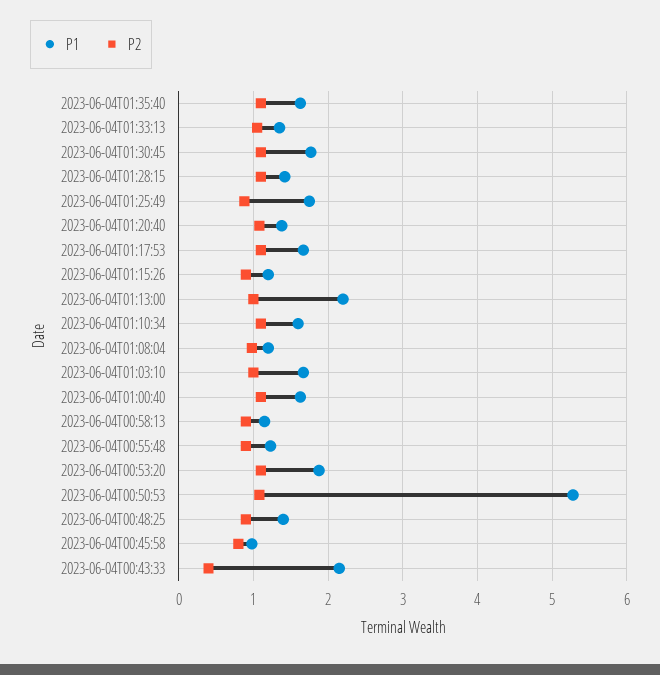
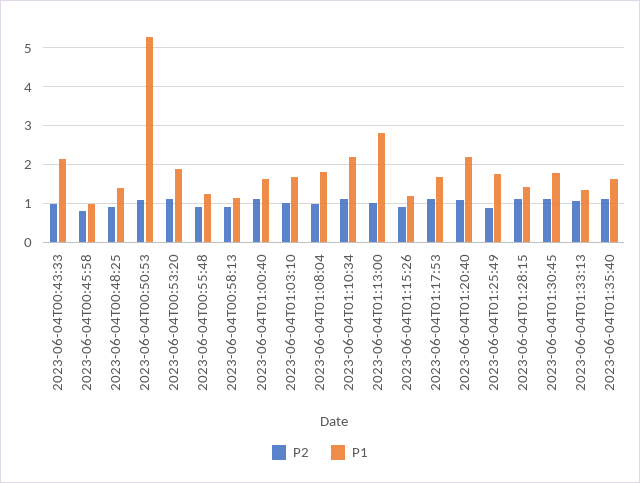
P1, 2023-06-04T01:20:40: 1.4 -> 2.2
P1, 2023-06-04T01:13:00: 2.2 -> 2.8
P1, 2023-06-04T01:10:34: 1.6 -> 2.2
P1, 2023-06-04T01:08:04: 1.2 -> 1.8
P2, 2023-06-04T00:43:33: 0.4 -> 1

